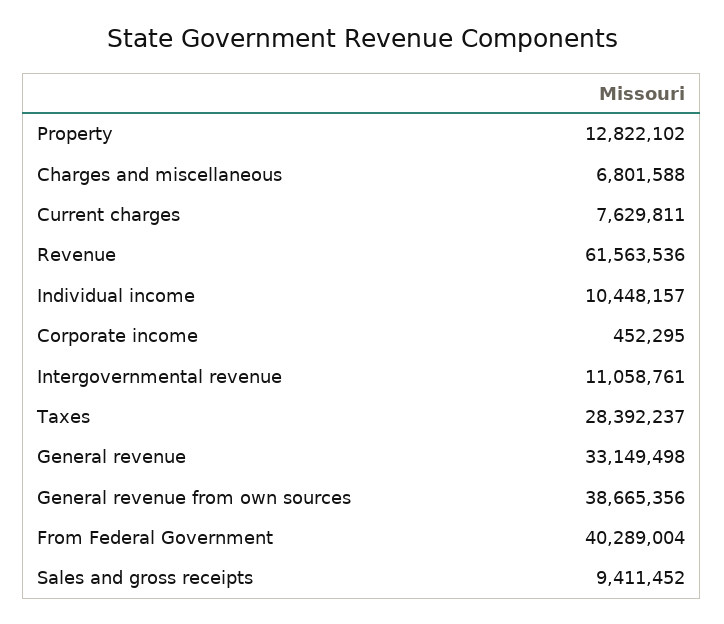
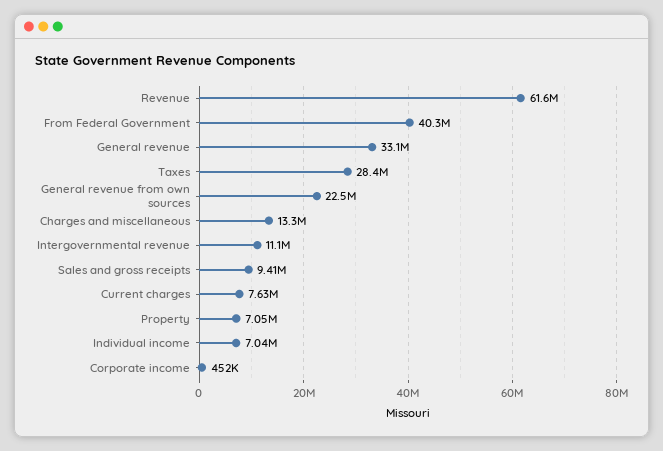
Property: 12822102 -> 7050000
Charges and miscellaneous: 6801588 -> 13300000
Individual income: 10448157 -> 7040000
General revenue from own sources: 38665356 -> 22500000

